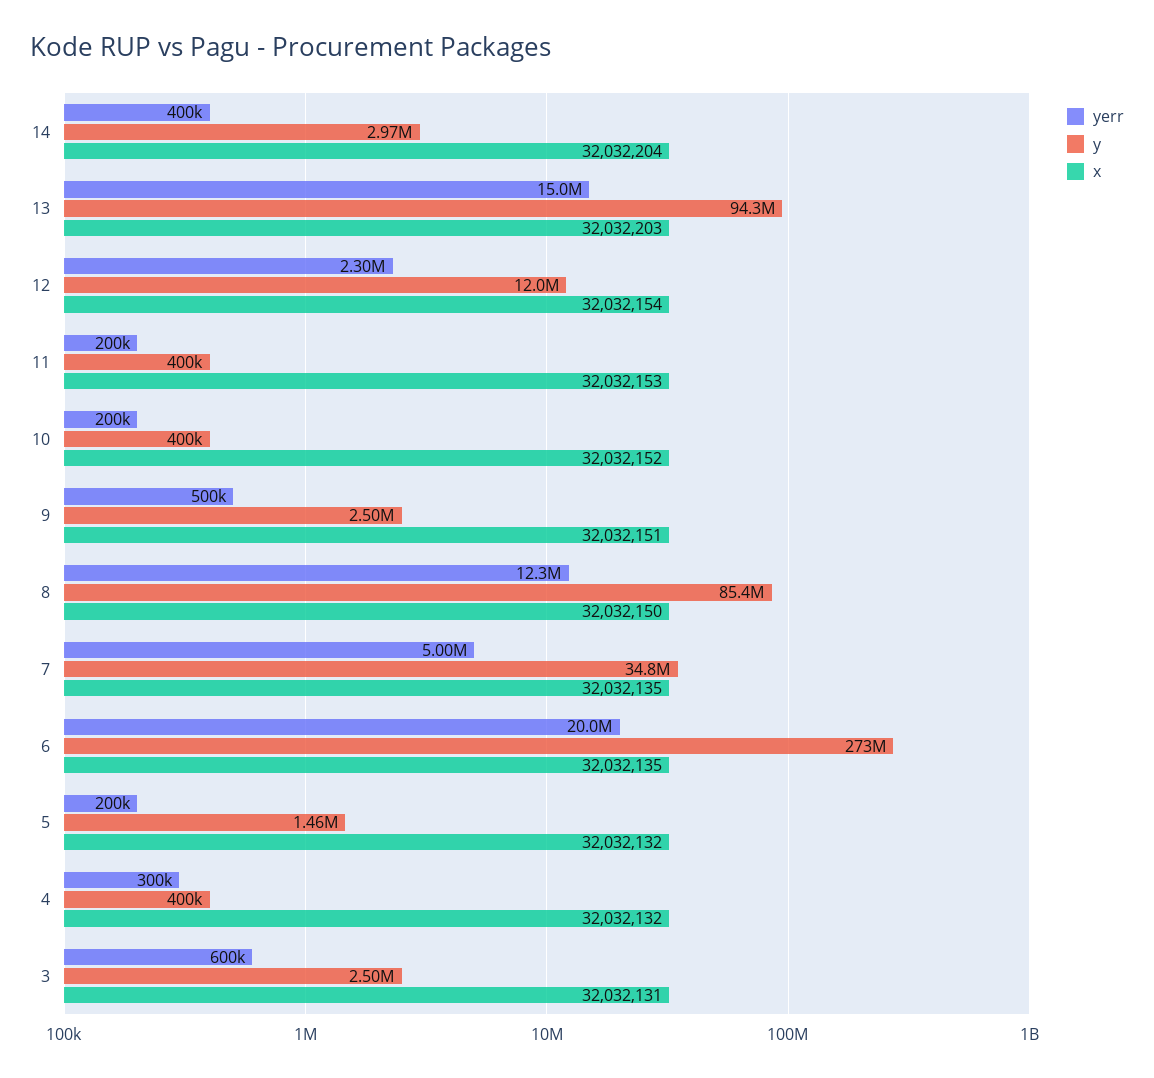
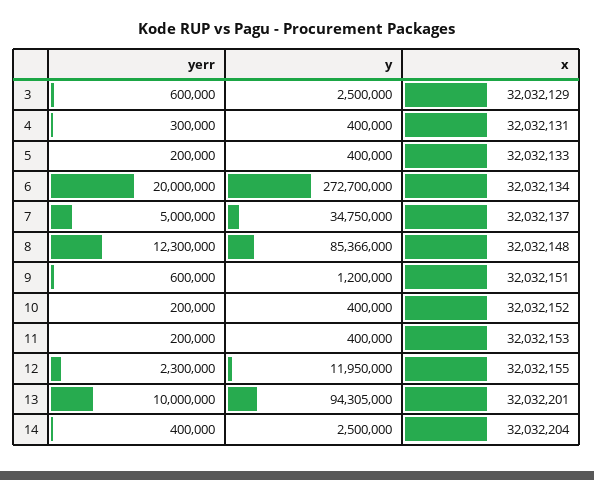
y, 14: 2970000 -> 2500000
yerr, 13: 15000000 -> 10000000
x, 13: 32032203 -> 32032201
x, 12: 32032154 -> 32032155
yerr, 9: 500000 -> 600000
y, 9: 2500000 -> 1200000
x, 8: 32032150 -> 32032148
x, 7: 32032135 -> 32032137
x, 6: 32032135 -> 32032134
y, 5: 1460000 -> 400000
x, 5: 32032132 -> 32032133
x, 4: 32032132 -> 32032131
x, 3: 32032131 -> 32032129

